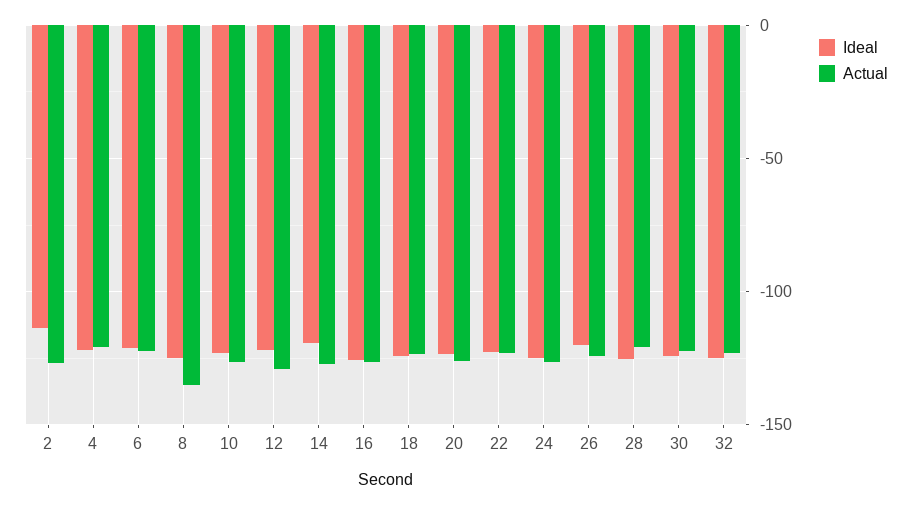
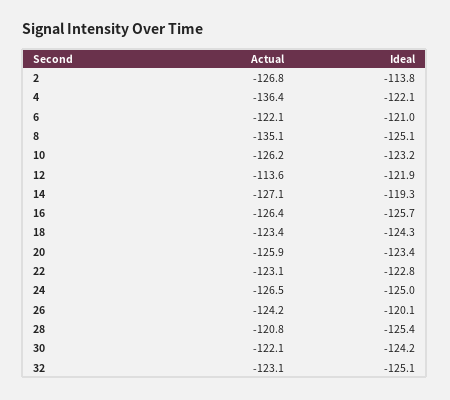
Actual, 4: -120 -> -136.4
Actual, 12: -130 -> -113.6

